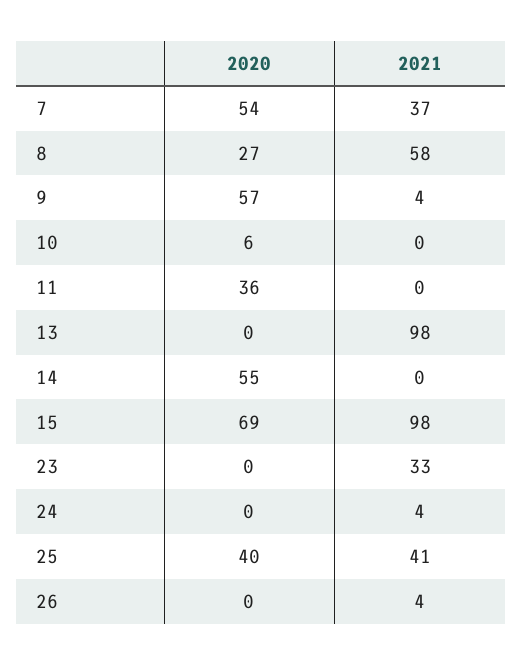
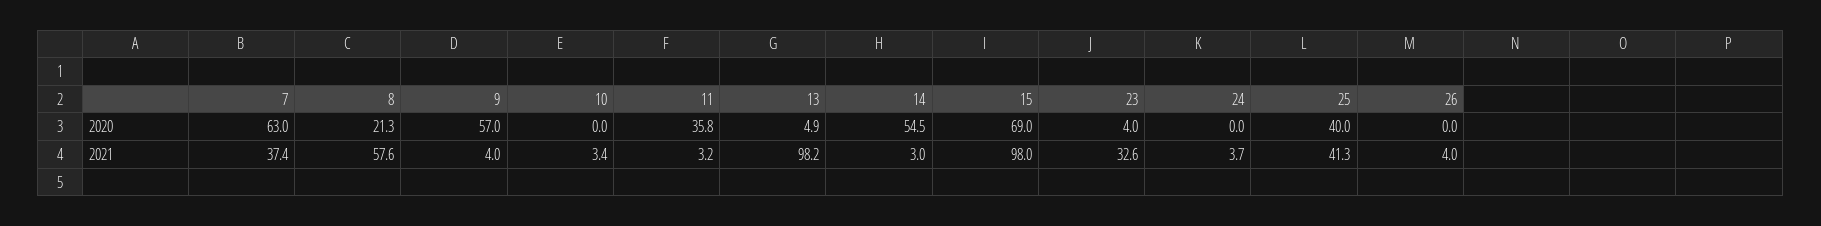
2020, 7: 54 -> 63
2020, 8: 27 -> 21.3
2020, 10: 6 -> 0
2021, 10: 0 -> 3.4
2021, 11: 0 -> 3.2
2020, 13: 0 -> 4.9
2021, 14: 0 -> 3
2020, 23: 0 -> 4

